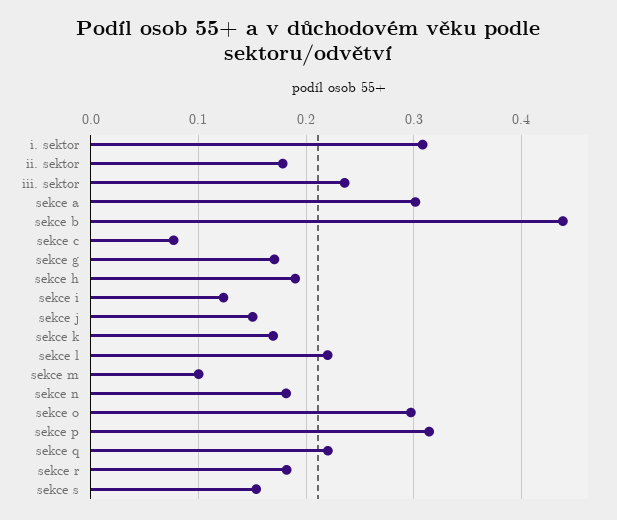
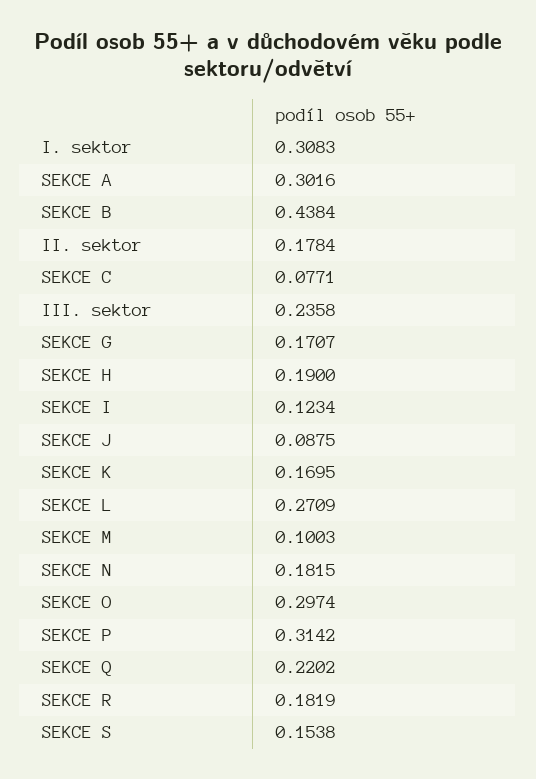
sekce j: 0.15 -> 0.0875
sekce l: 0.22 -> 0.2709

